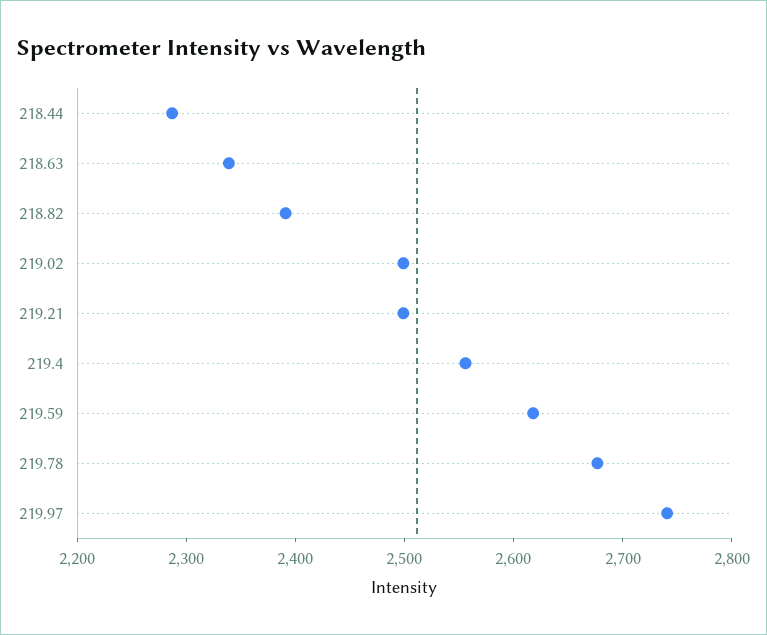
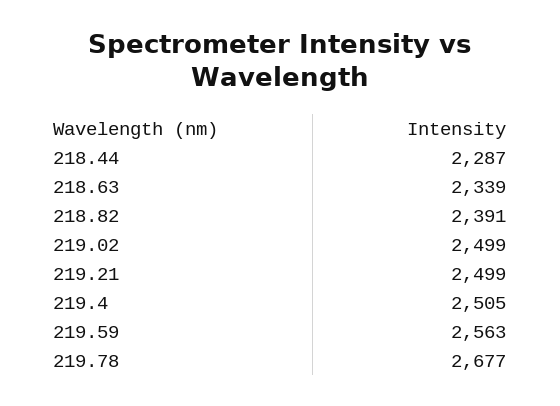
219.4: 2560 -> 2505
219.59: 2620 -> 2563
219.97: 2740 -> none

